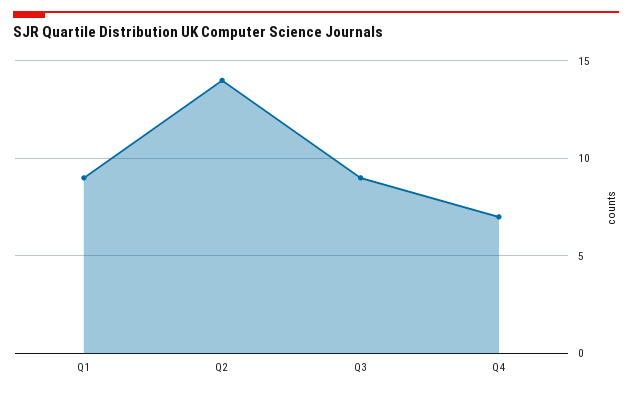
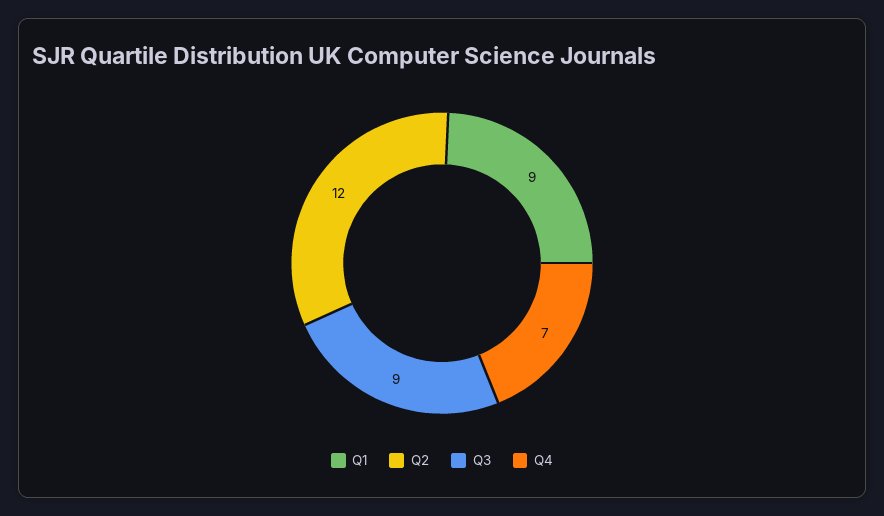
Q2: 14 -> 12

